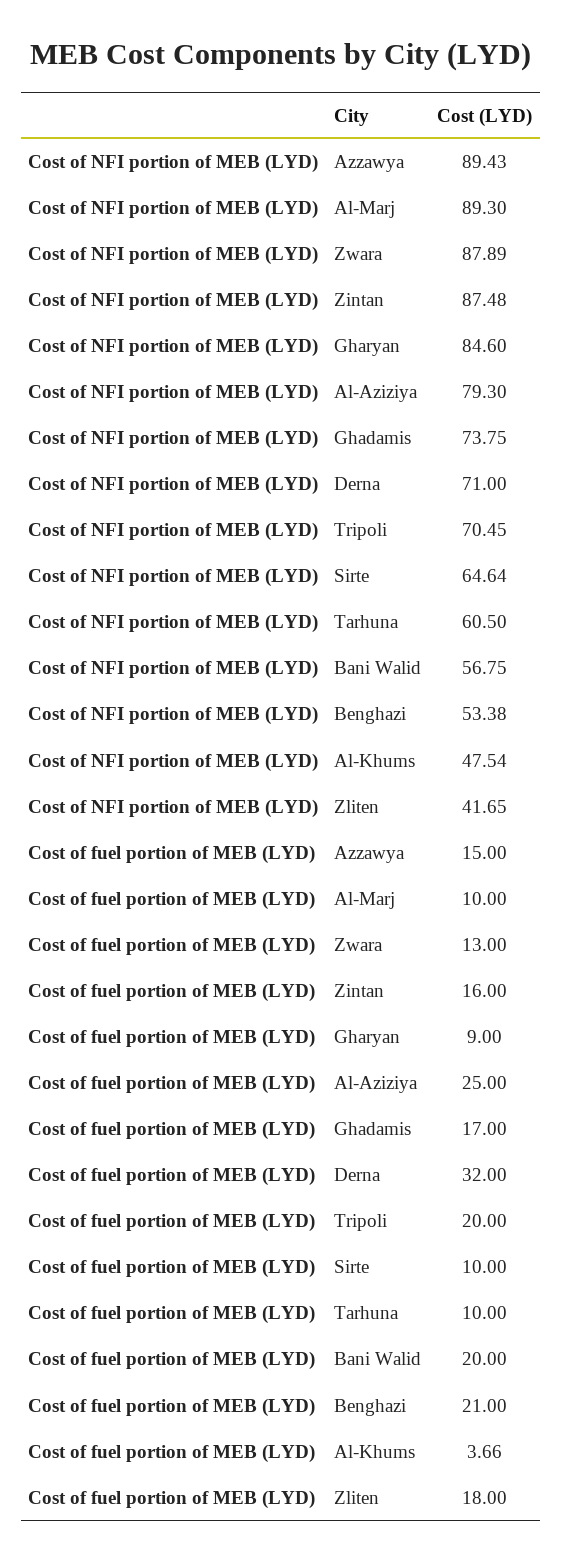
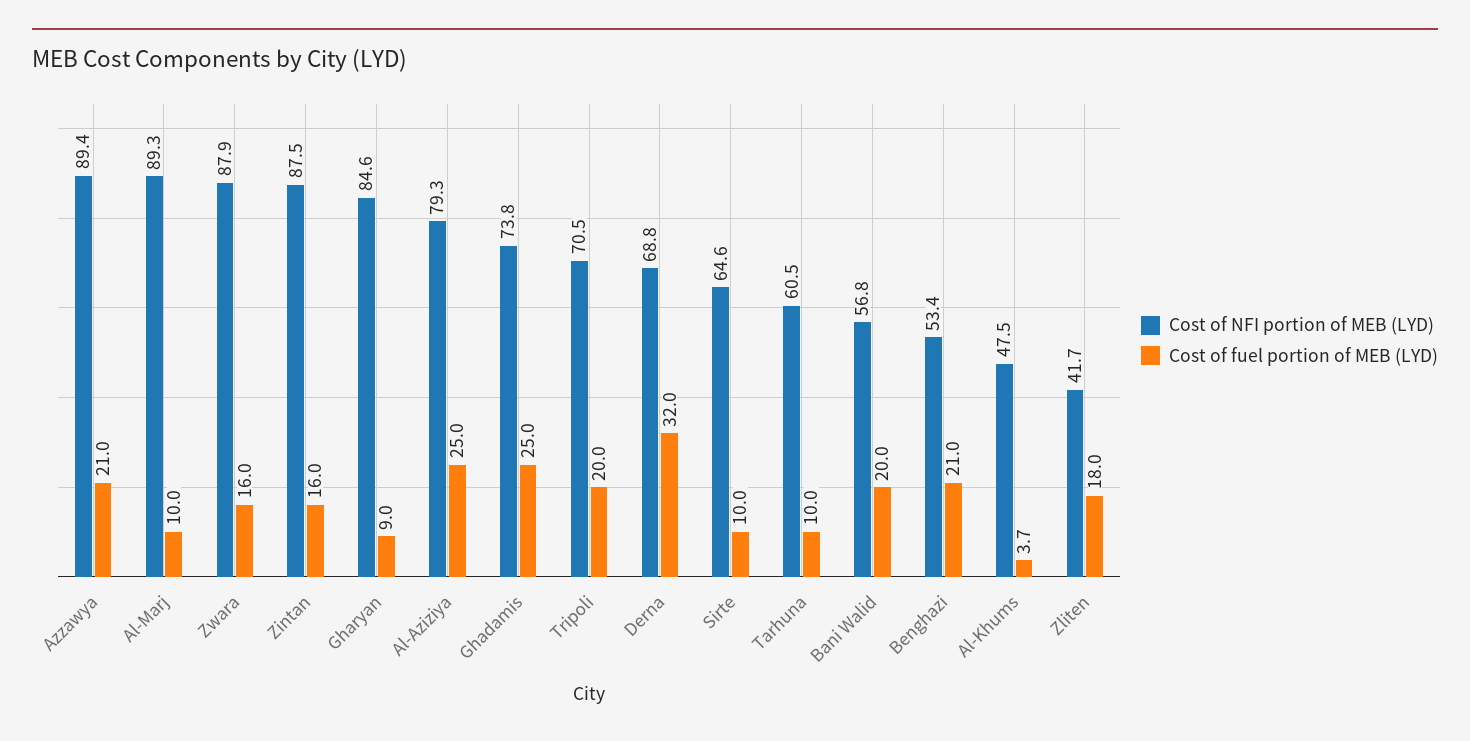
Cost of NFI portion of MEB (LYD), Derna: 71 -> 68.8
Cost of fuel portion of MEB (LYD), Azzawya: 15 -> 21
Cost of fuel portion of MEB (LYD), Zwara: 13 -> 16
Cost of fuel portion of MEB (LYD), Ghadamis: 17 -> 25

